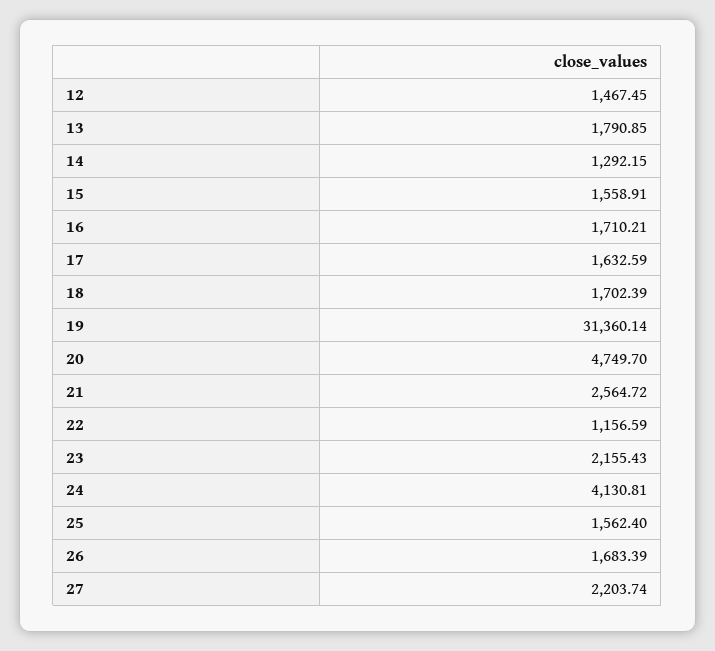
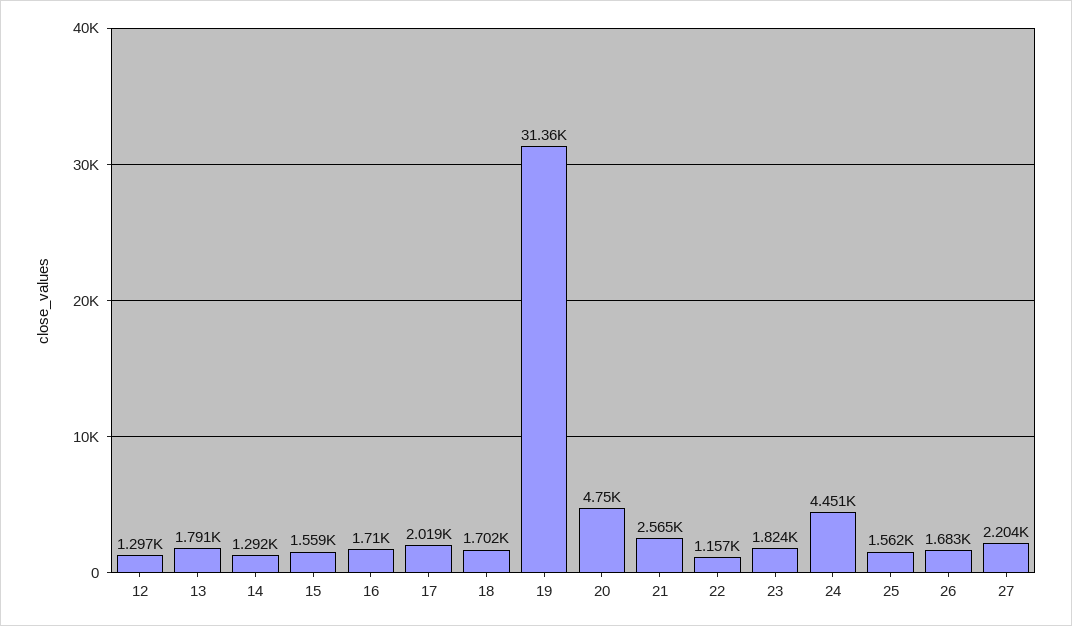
12: 1467.45 -> 1297
17: 1632.59 -> 2019
23: 2155.43 -> 1824
24: 4130.81 -> 4451

